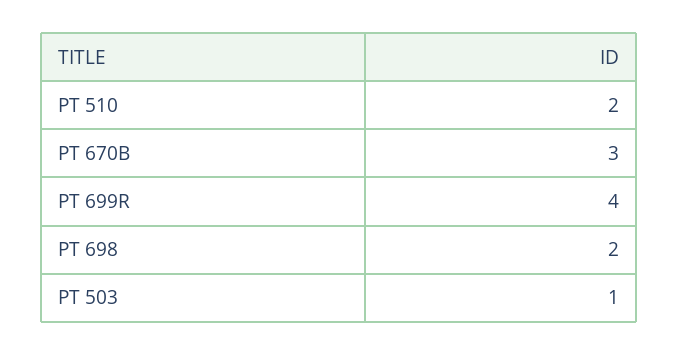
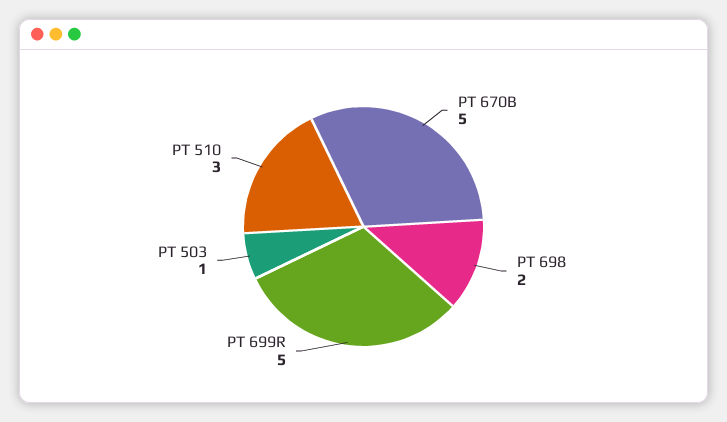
PT 510: 2 -> 3
PT 670B: 3 -> 5
PT 699R: 4 -> 5

